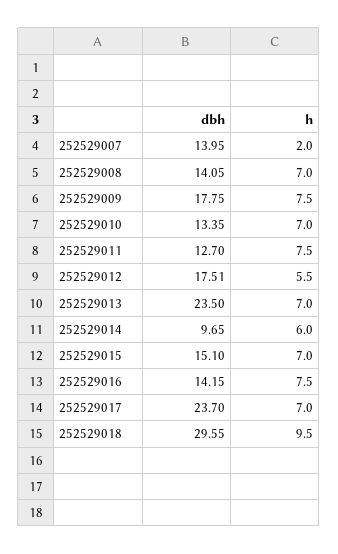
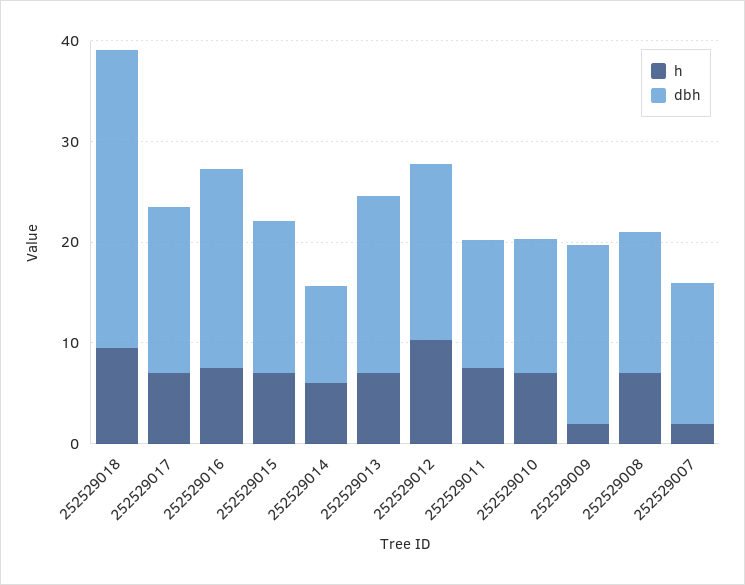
h, 252529009: 7.5 -> 2
h, 252529012: 5.5 -> 10
dbh, 252529013: 23.5 -> 18
dbh, 252529016: 14.15 -> 20
dbh, 252529017: 23.7 -> 16

